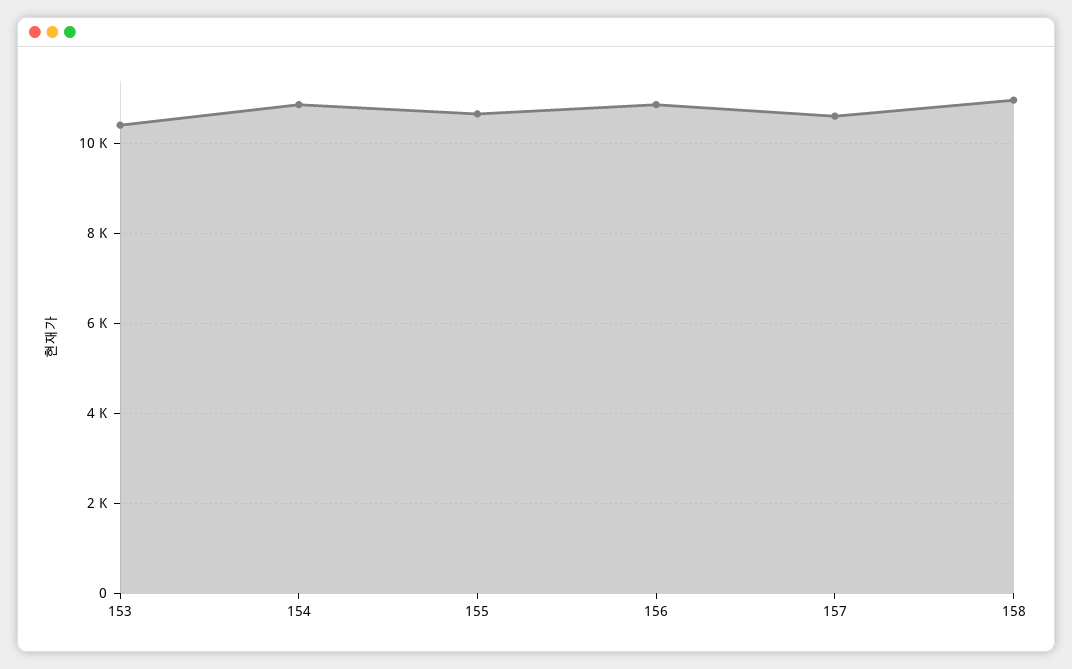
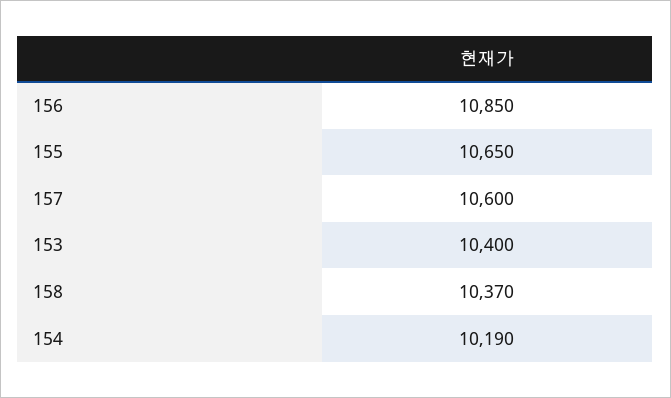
154: 10800 -> 10190
158: 11000 -> 10370

